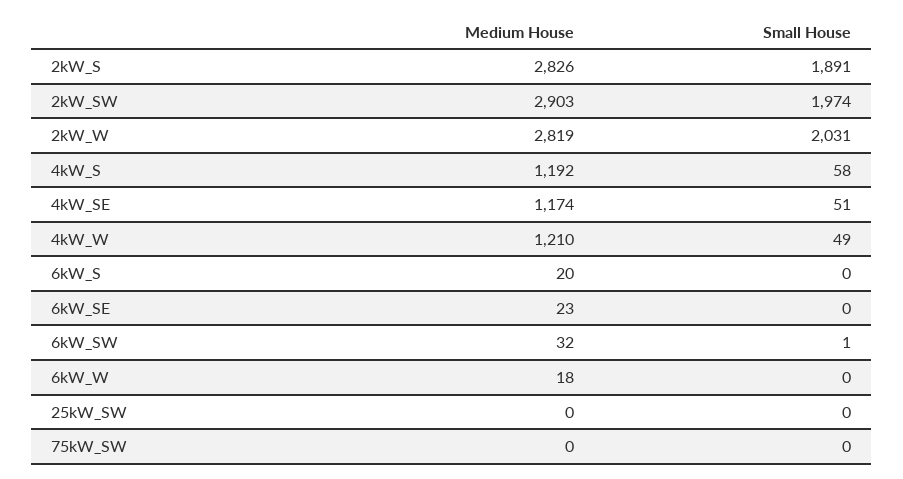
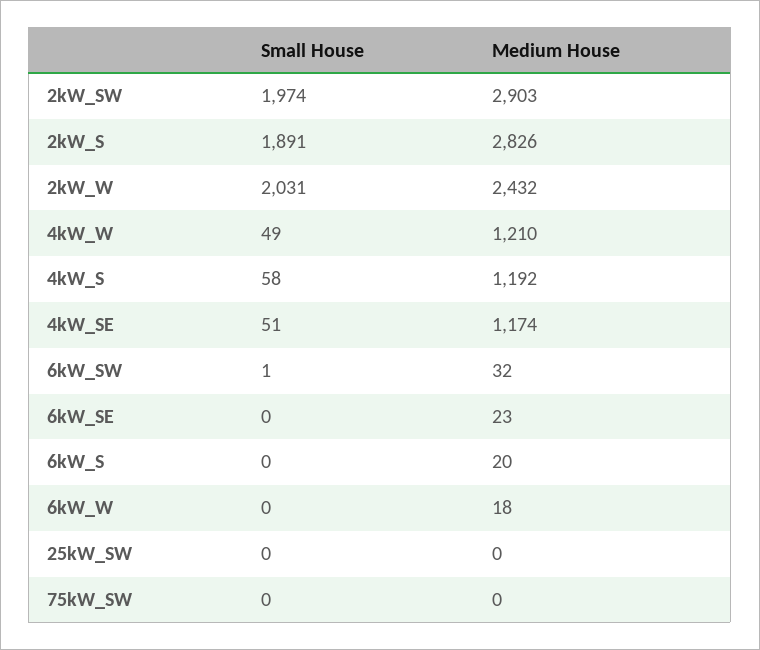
Medium House, 2kW_W: 2819 -> 2432

